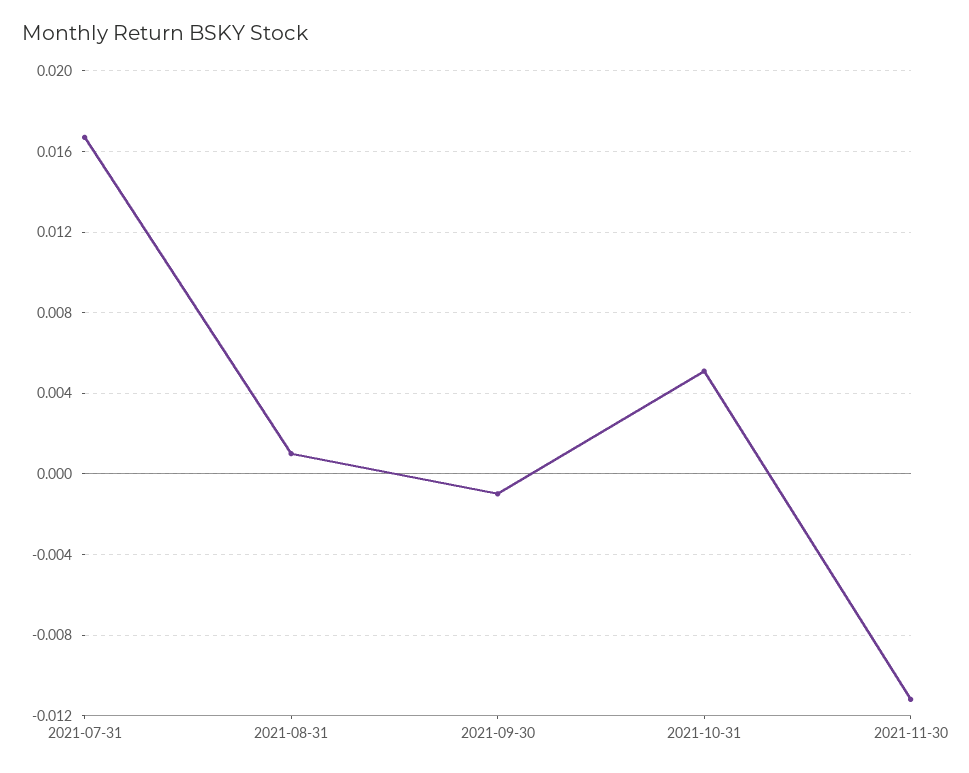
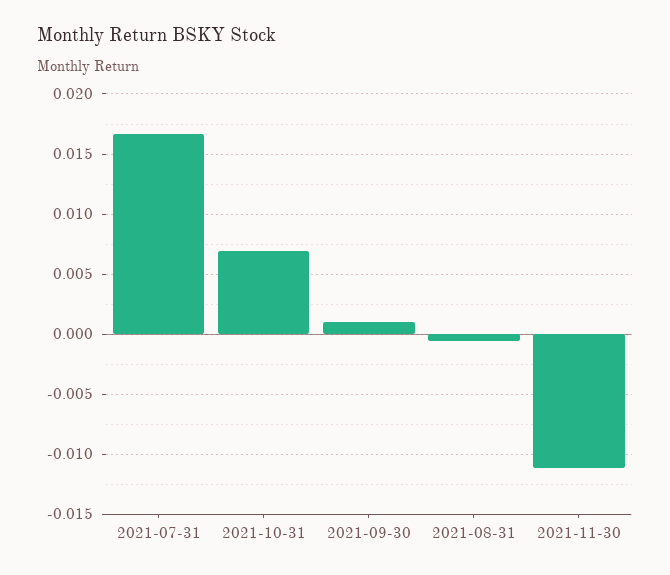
2021-08-31: 0.001 -> -0.0005
2021-09-30: -0.001 -> 0.001
2021-10-31: 0.005 -> 0.007

